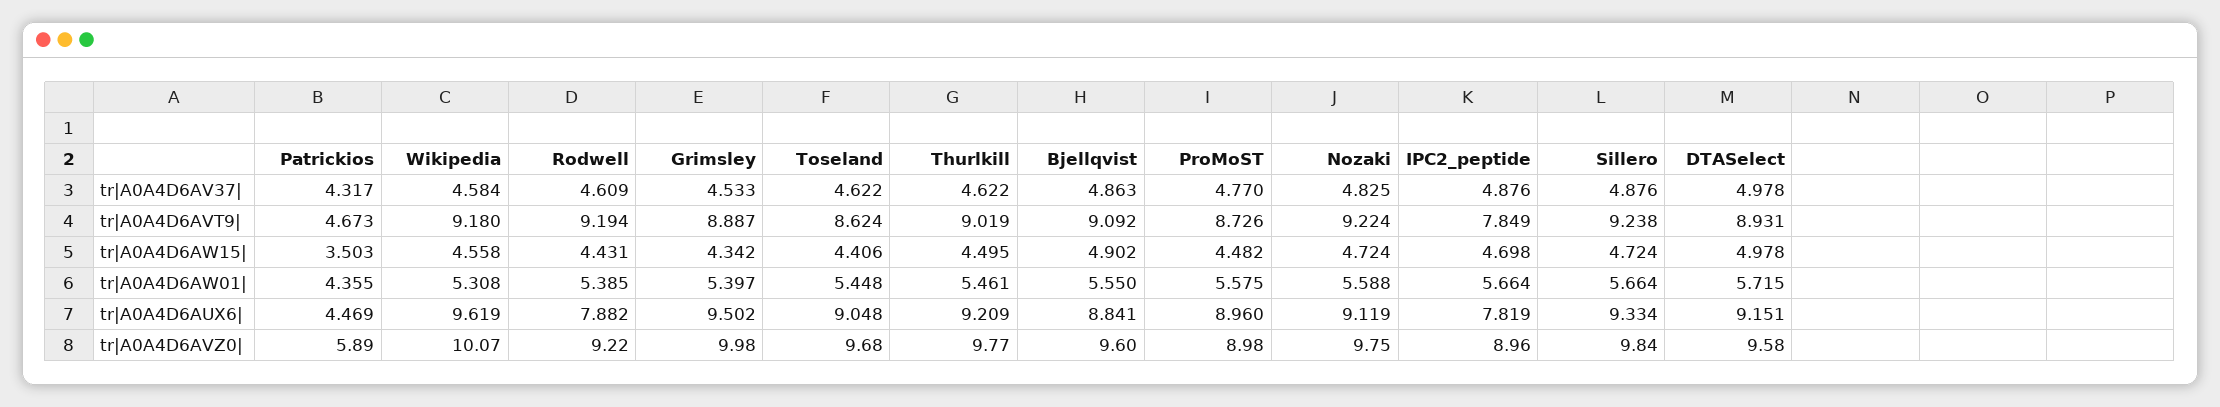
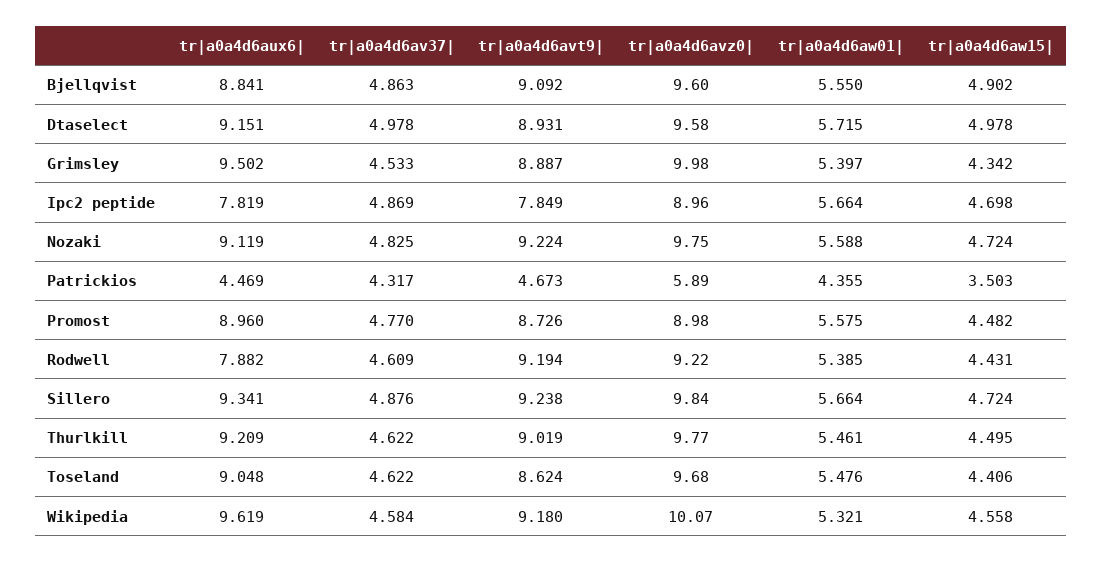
IPC2_peptide, tr|A0A4D6AV37|: 4.876 -> 4.869
Wikipedia, tr|A0A4D6AW01|: 5.308 -> 5.321
Toseland, tr|A0A4D6AW01|: 5.448 -> 5.476
Sillero, tr|A0A4D6AUX6|: 9.334 -> 9.341

